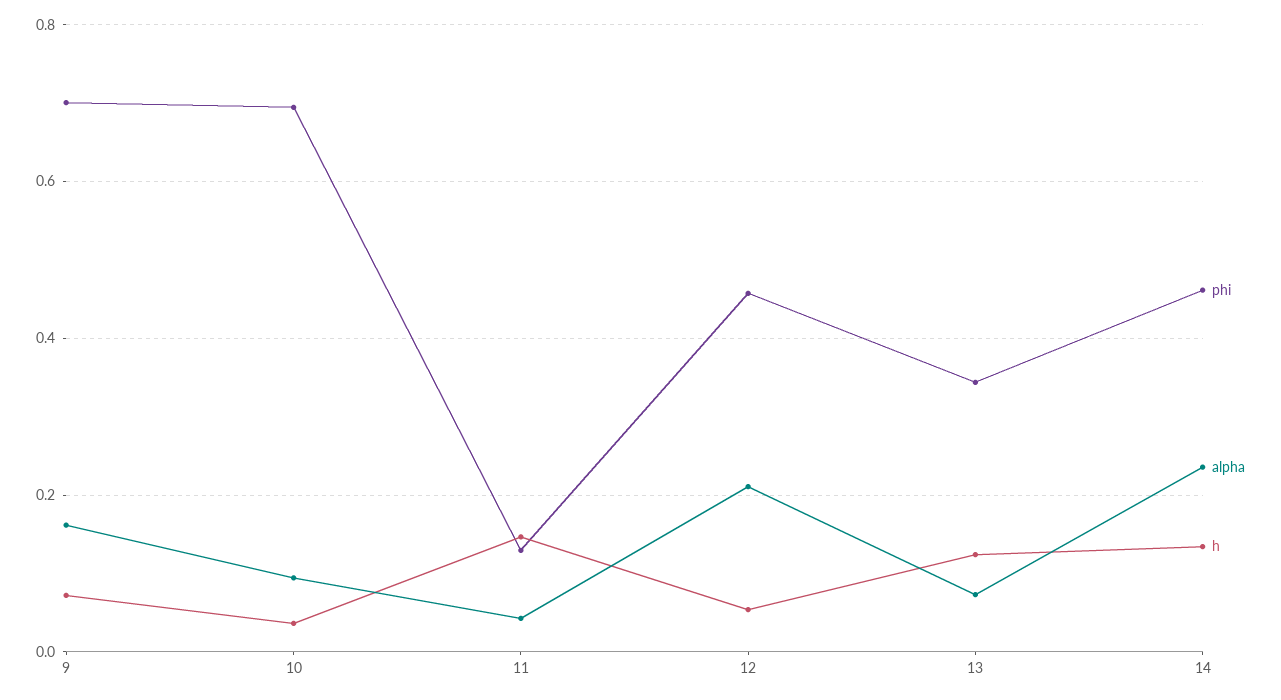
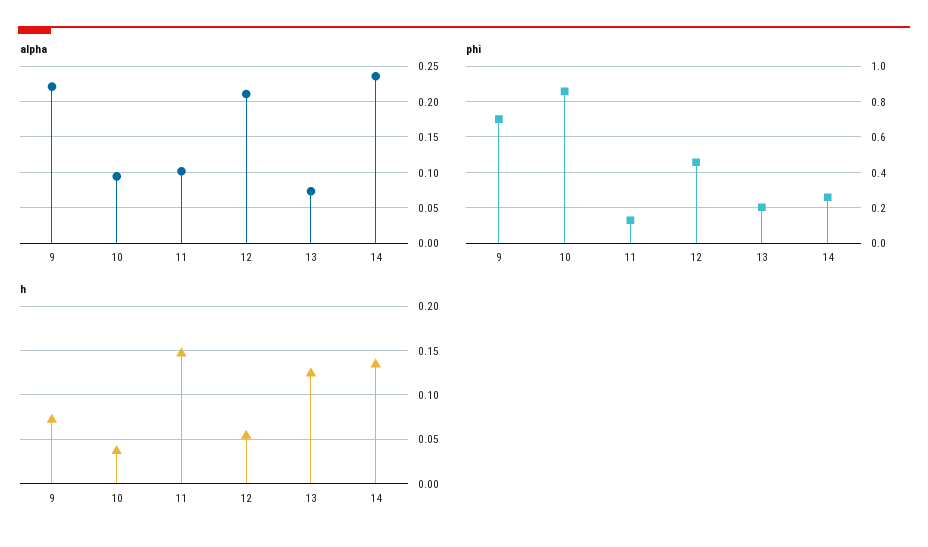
alpha, 9: 0.16 -> 0.22
phi, 10: 0.7 -> 0.85
alpha, 11: 0.04 -> 0.1
phi, 13: 0.34 -> 0.2
phi, 14: 0.46 -> 0.25

